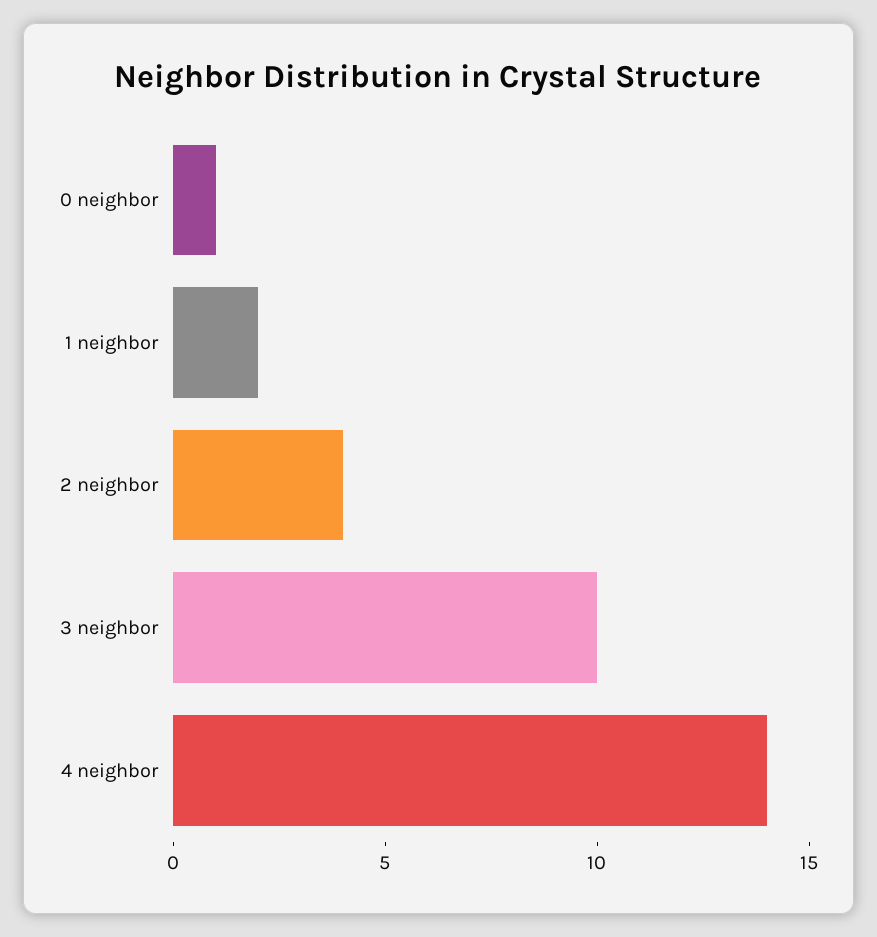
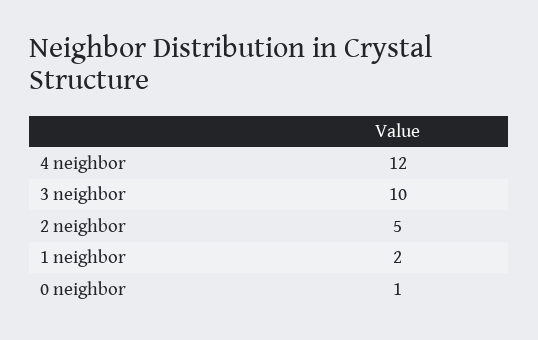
2 neighbor: 4 -> 5
4 neighbor: 14 -> 12

